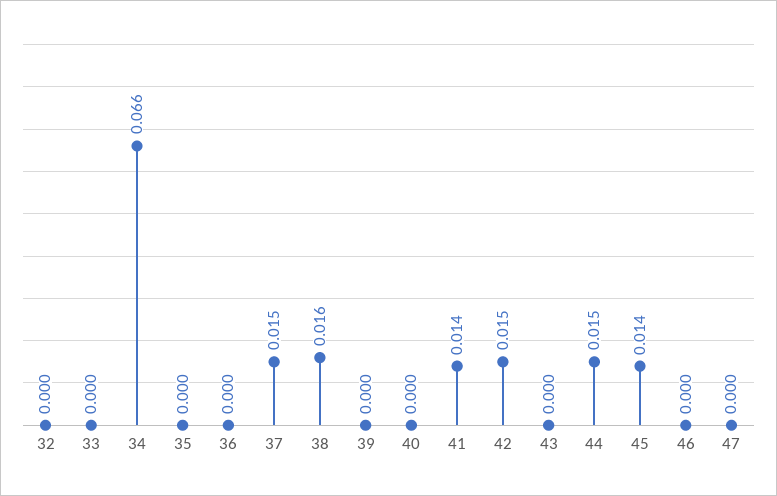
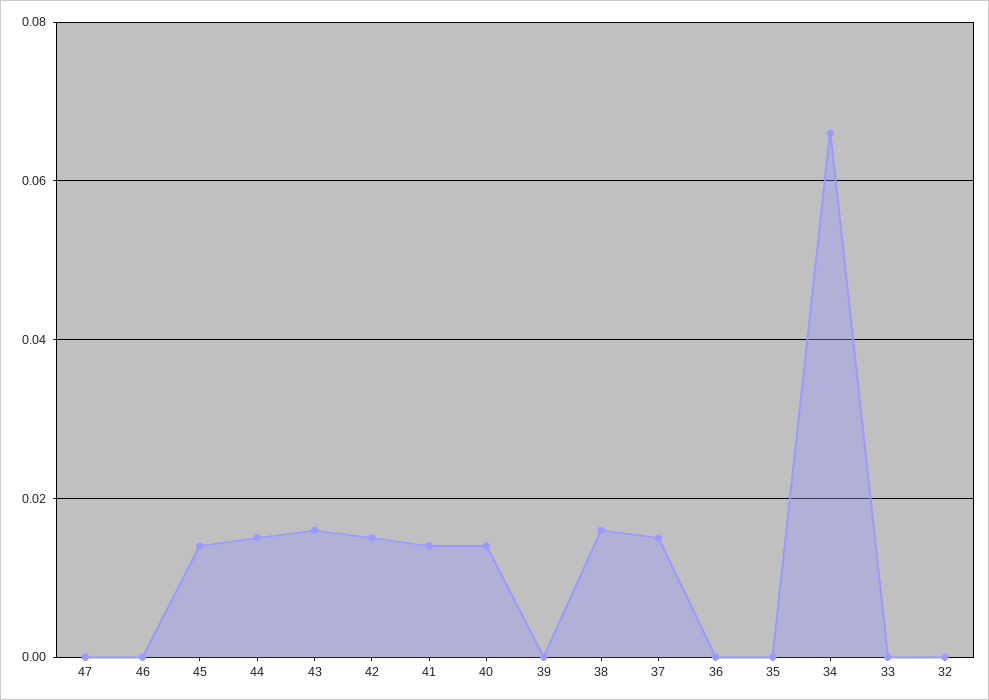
40: 0 -> 0.015
43: 0 -> 0.015

